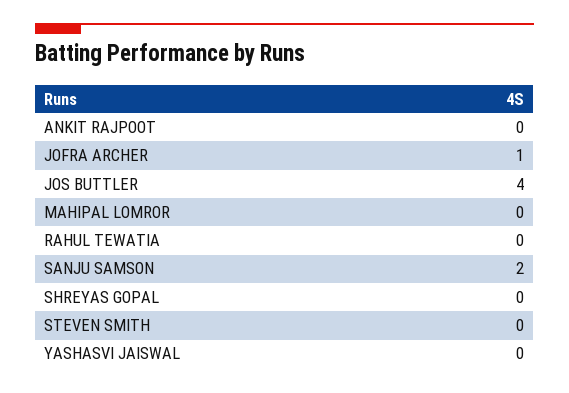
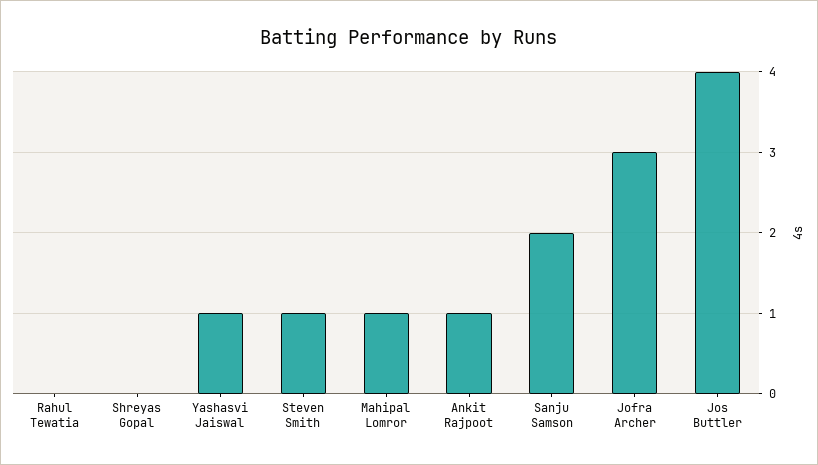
ANKIT RAJPOOT: 0 -> 1
JOFRA ARCHER: 1 -> 3
MAHIPAL LOMROR: 0 -> 1
STEVEN SMITH: 0 -> 1
YASHASVI JAISWAL: 0 -> 1

